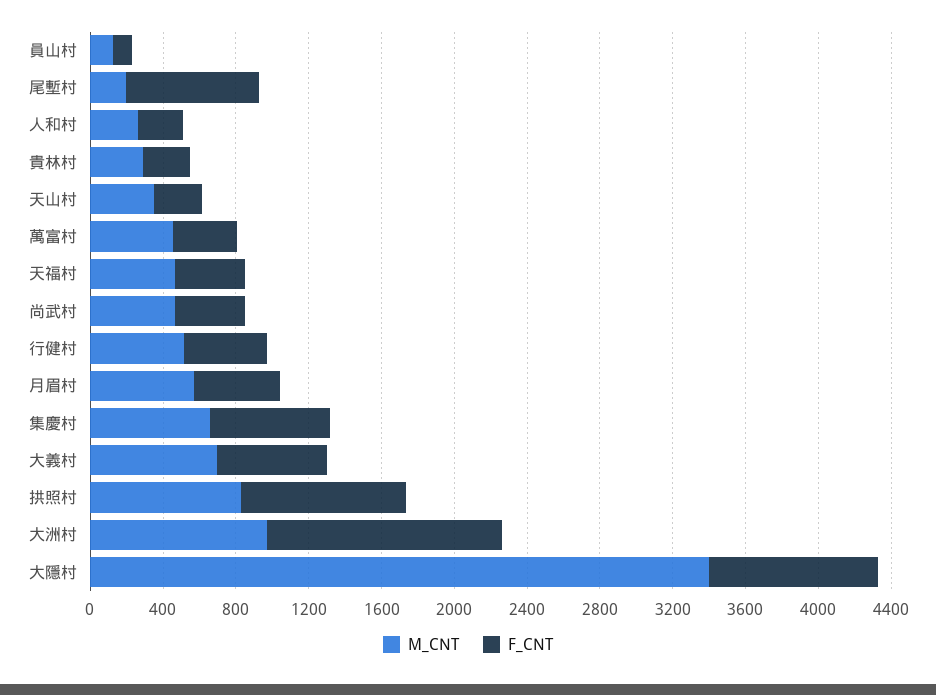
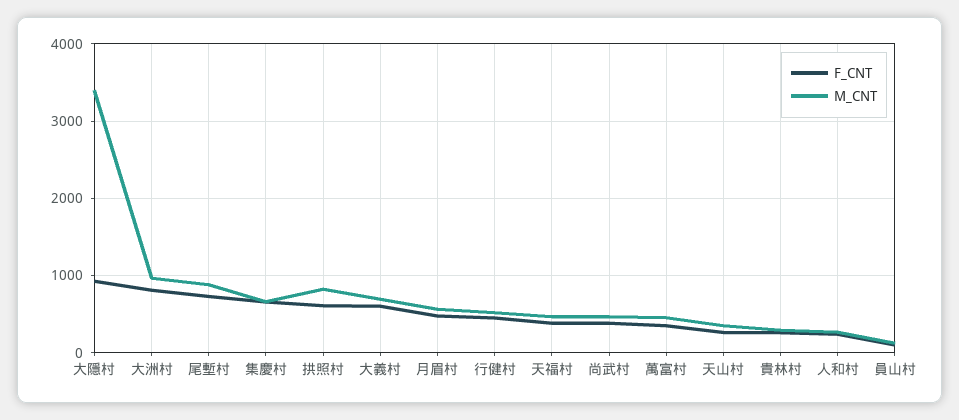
M_CNT, 尾塹村: 200 -> 900
F_CNT, 拱照村: 900 -> 600
F_CNT, 大洲村: 1300 -> 800

